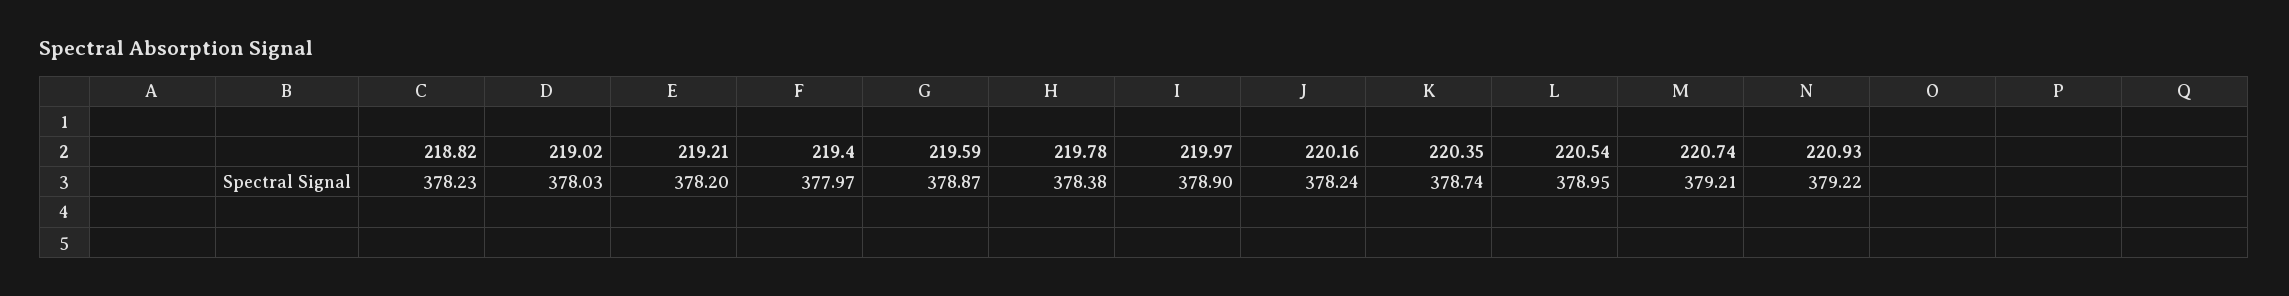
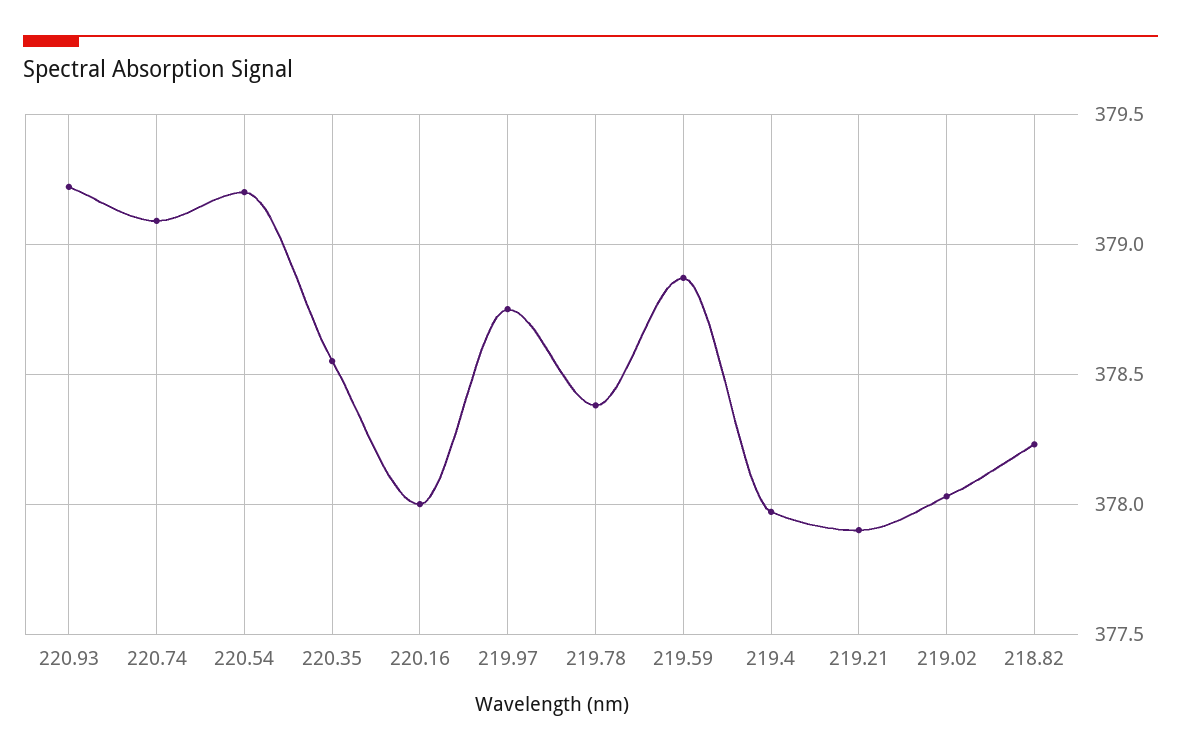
219.21: 378.2 -> 377.9
219.97: 378.9 -> 378.75
220.16: 378.24 -> 378
220.35: 378.74 -> 378.55
220.54: 378.95 -> 379.2
220.74: 379.21 -> 379.1

